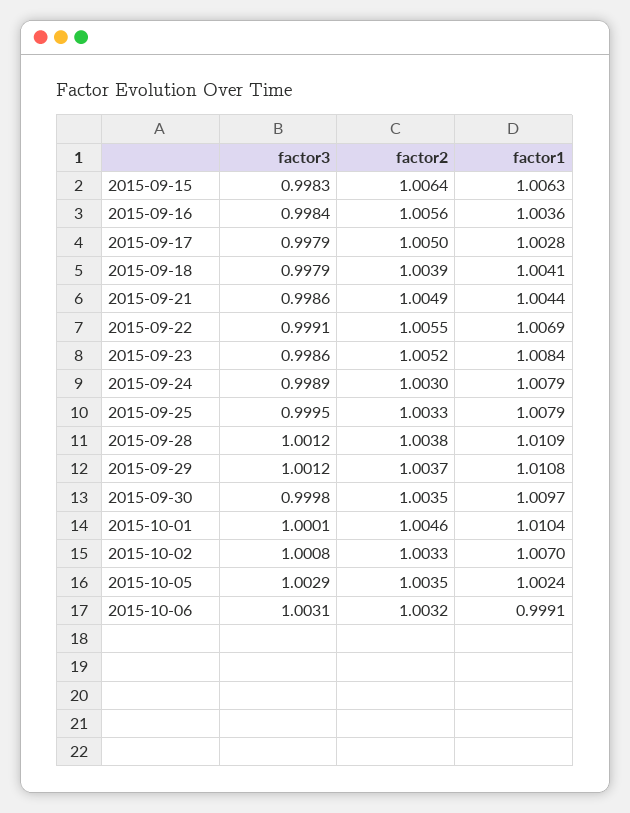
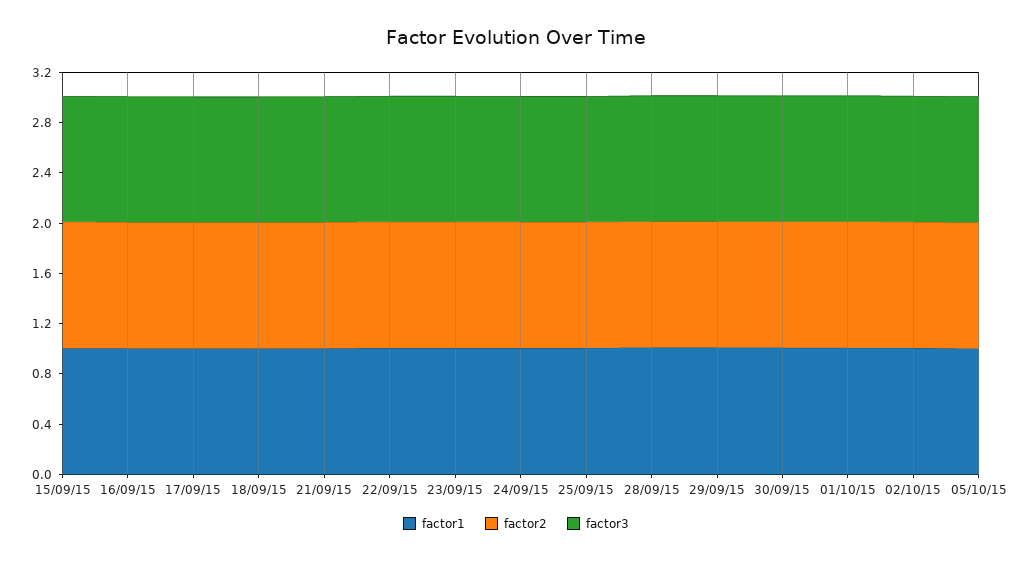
factor3, 2015-10-06: 1.0031 -> none
factor2, 2015-10-06: 1.0032 -> none
factor1, 2015-10-06: 0.9991 -> none

